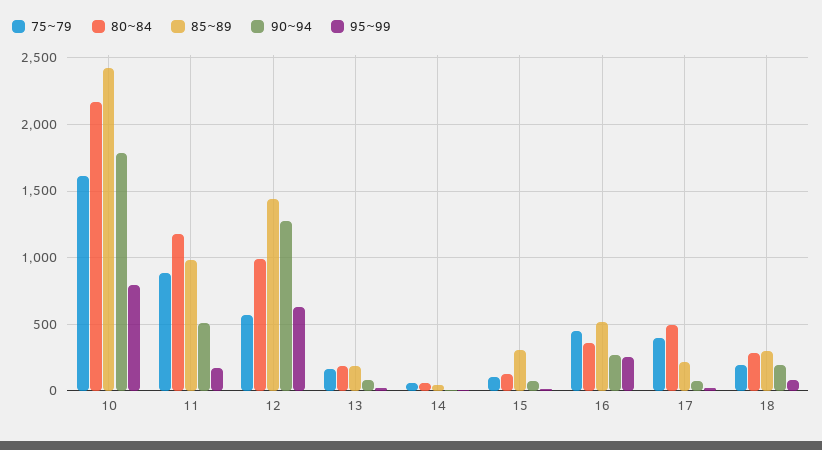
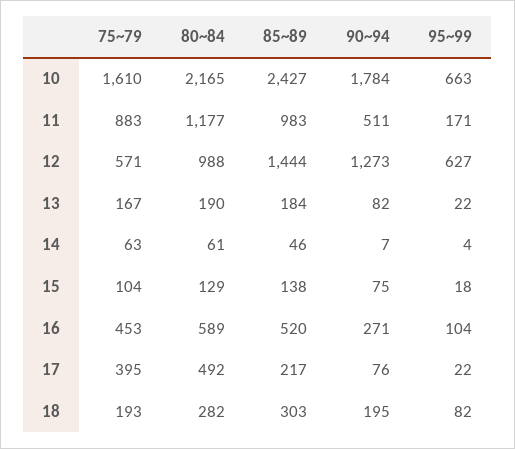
95~99, 10: 800 -> 663
85~89, 15: 300 -> 138
80~84, 16: 350 -> 589
95~99, 16: 250 -> 104

